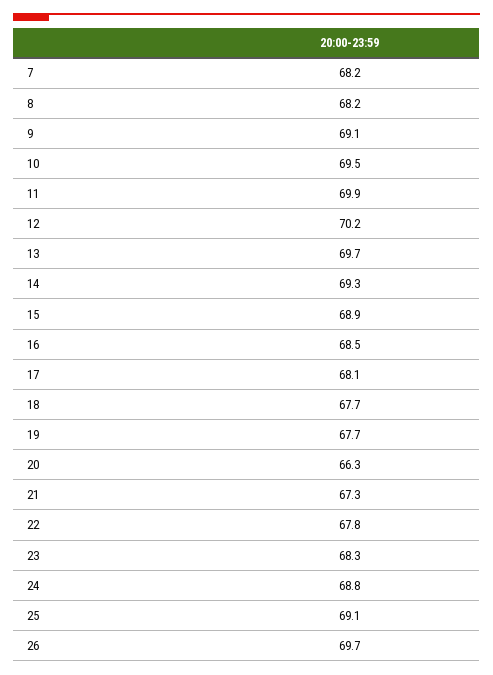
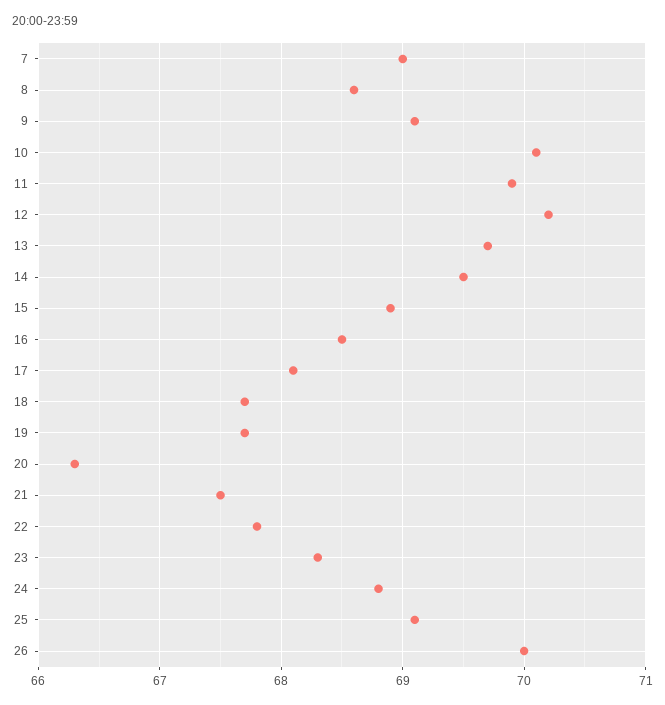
7: 68.2 -> 69
8: 68.2 -> 68.6
10: 69.5 -> 70.1
14: 69.3 -> 69.5
21: 67.3 -> 67.5
26: 69.7 -> 70

